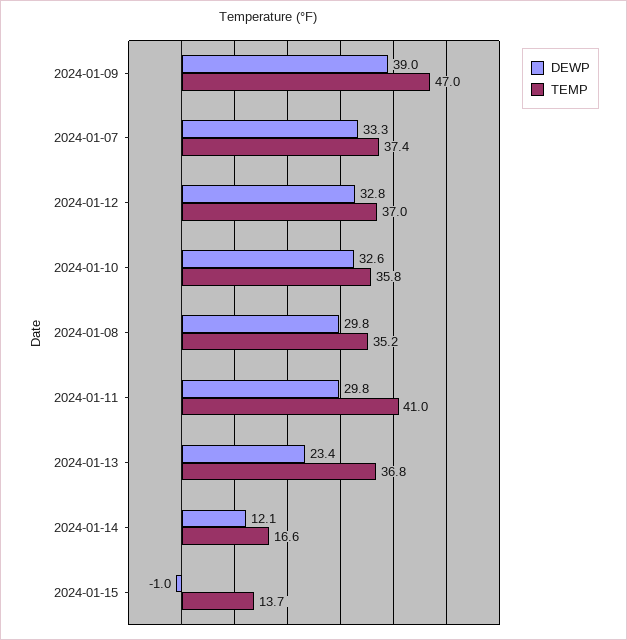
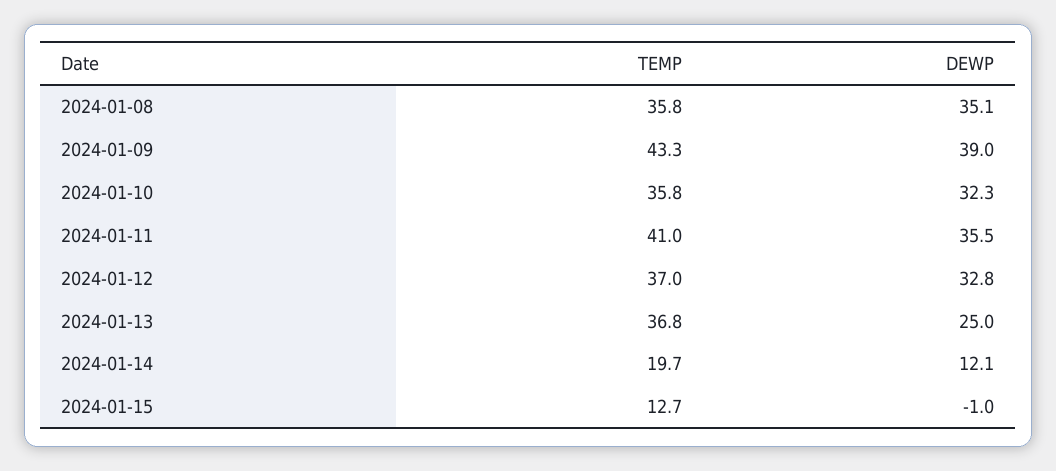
TEMP, 2024-01-09: 47 -> 43.3
DEWP, 2024-01-07: 33.3 -> none
TEMP, 2024-01-07: 37.4 -> none
DEWP, 2024-01-10: 32.6 -> 32.3
DEWP, 2024-01-08: 29.8 -> 35.1
TEMP, 2024-01-08: 35.2 -> 35.8
DEWP, 2024-01-11: 29.8 -> 35.5
DEWP, 2024-01-13: 23.4 -> 25
TEMP, 2024-01-14: 16.6 -> 19.7
TEMP, 2024-01-15: 13.7 -> 12.7

